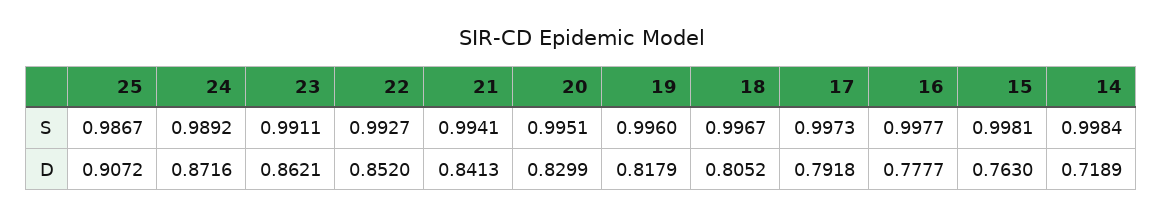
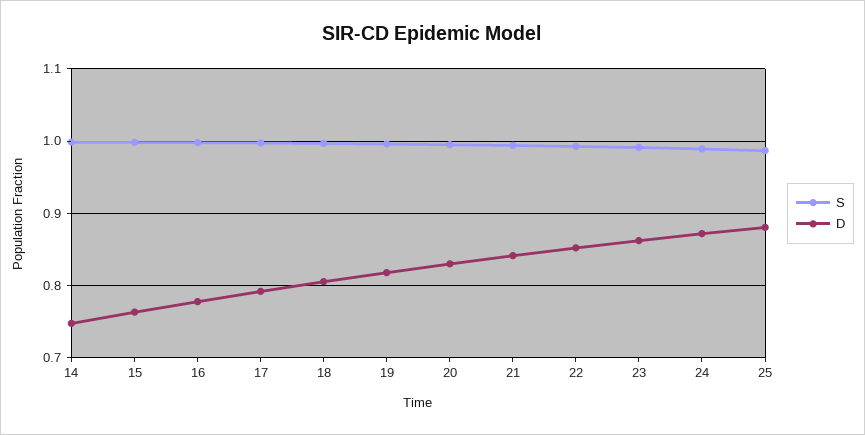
D, 25: 0.9072 -> 0.88
D, 14: 0.7189 -> 0.75

